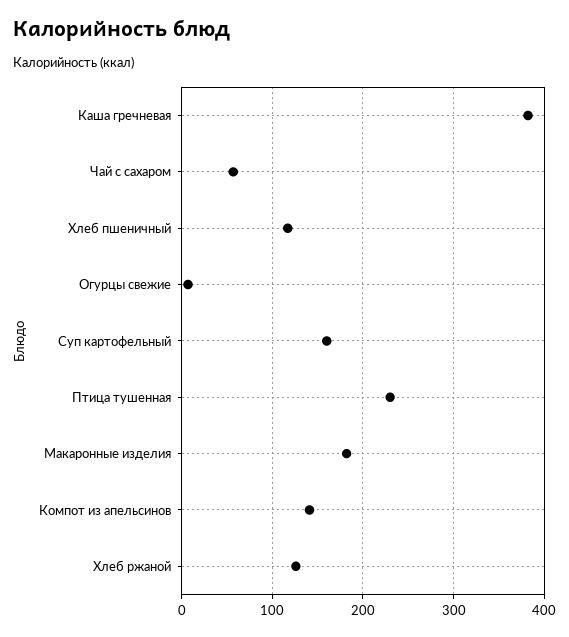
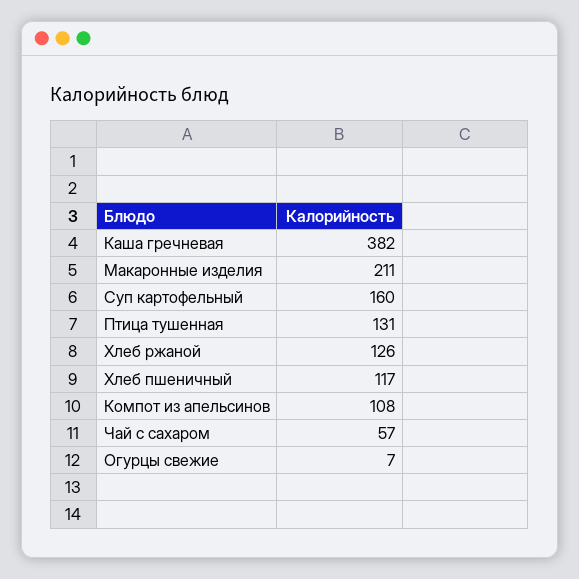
Птица тушенная: 230 -> 131
Макаронные изделия: 180 -> 211
Компот из апельсинов: 140 -> 108

